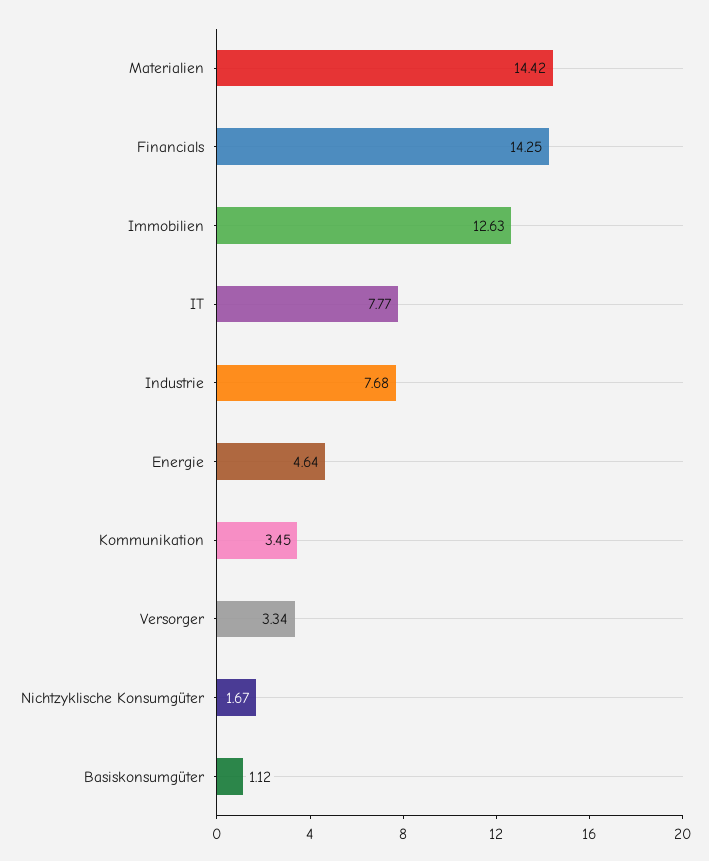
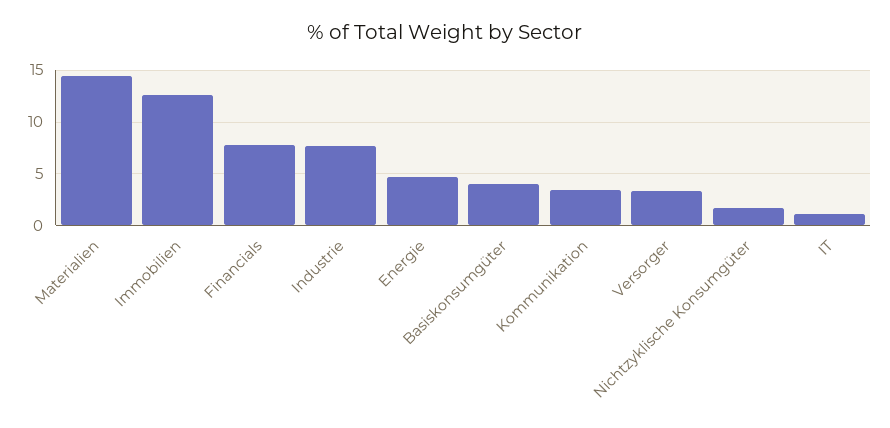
Financials: 14.25 -> 8
IT: 7.77 -> 1
Basiskonsumgüter: 1.12 -> 4

